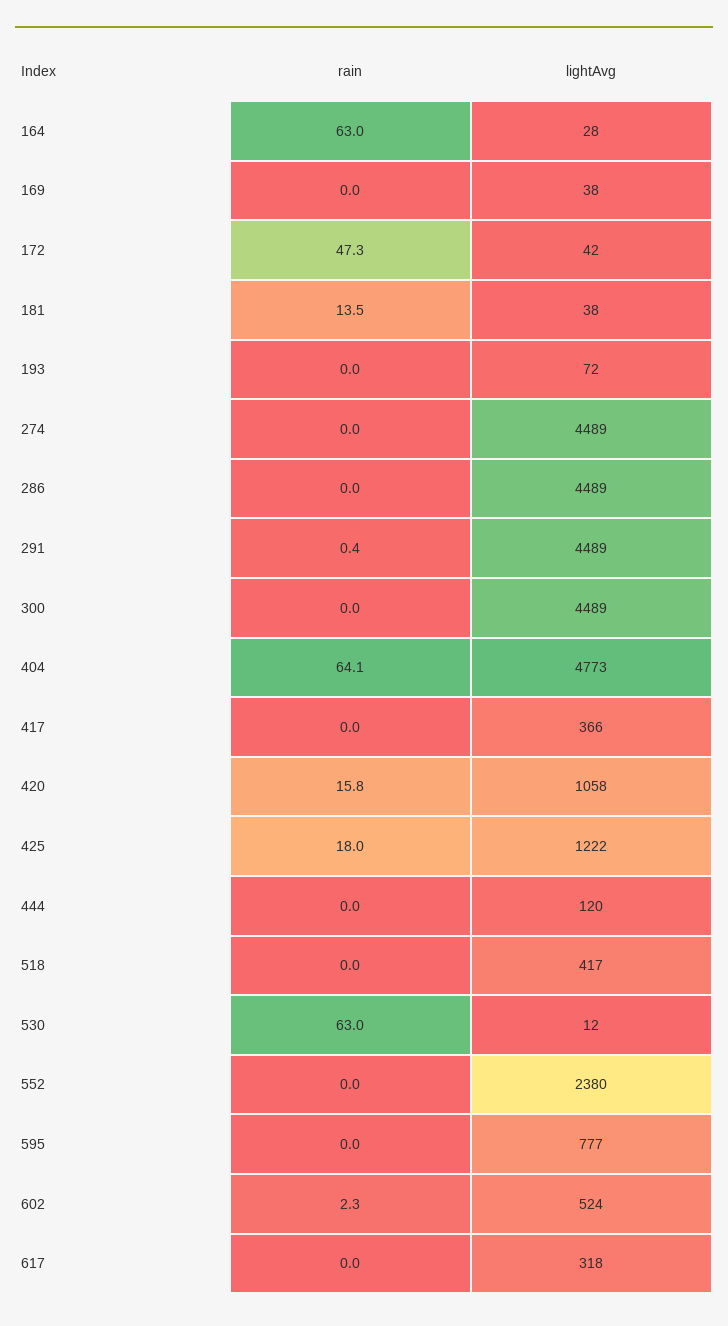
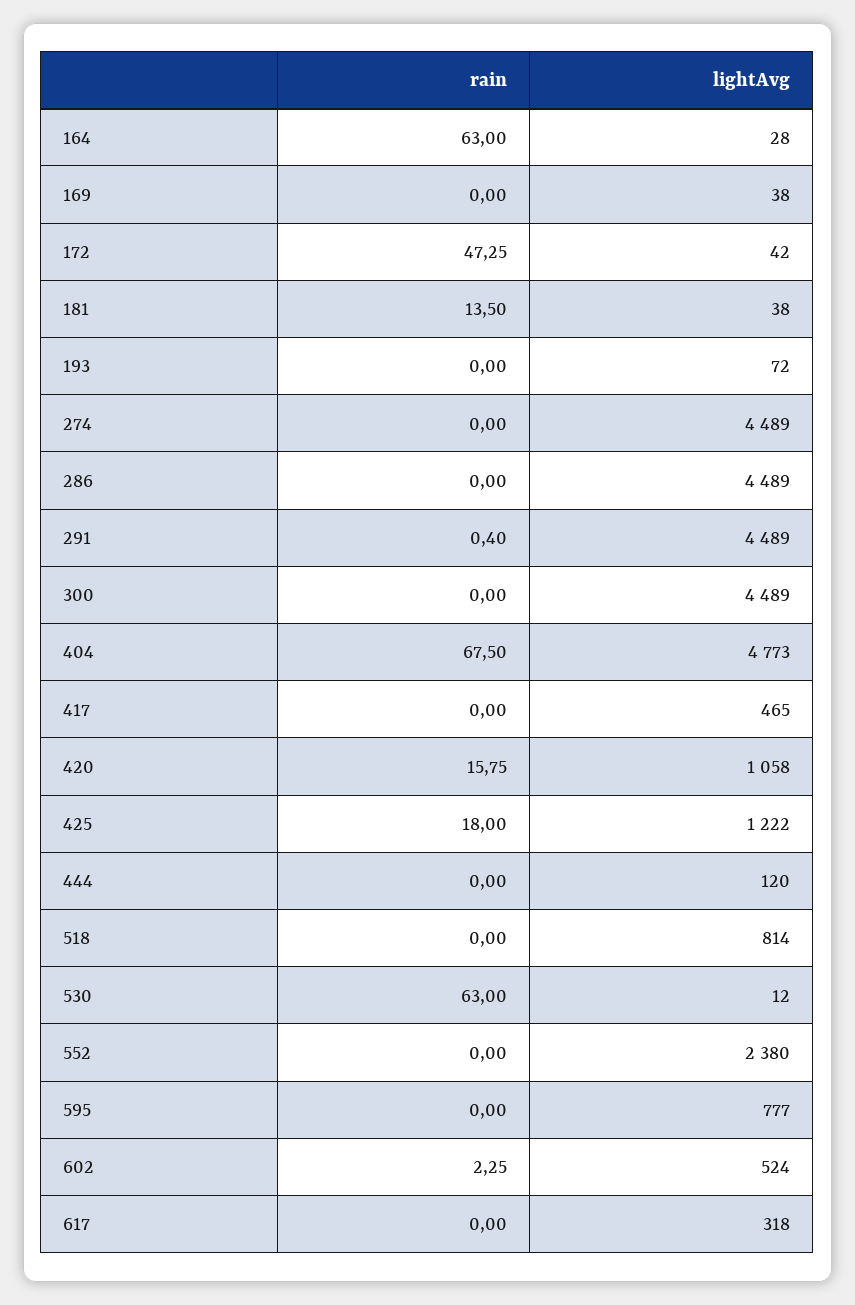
rain, 404: 64.1 -> 67.5
lightAvg, 417: 366 -> 465
lightAvg, 518: 417 -> 814

